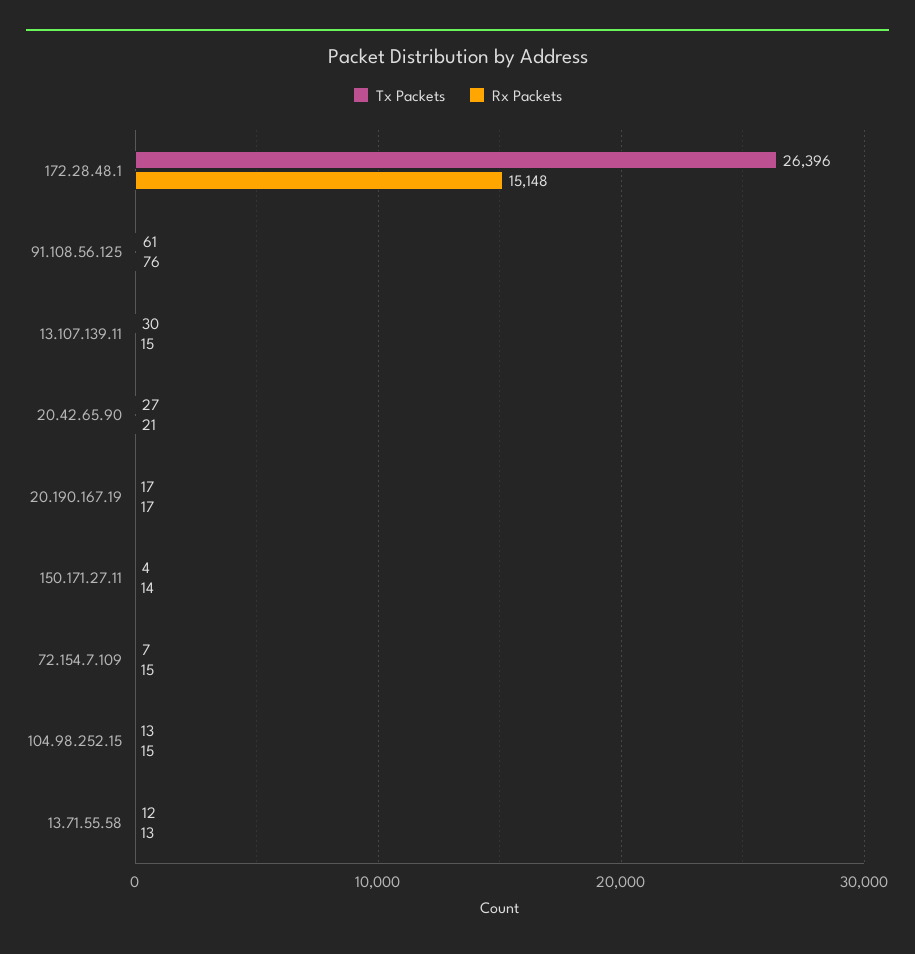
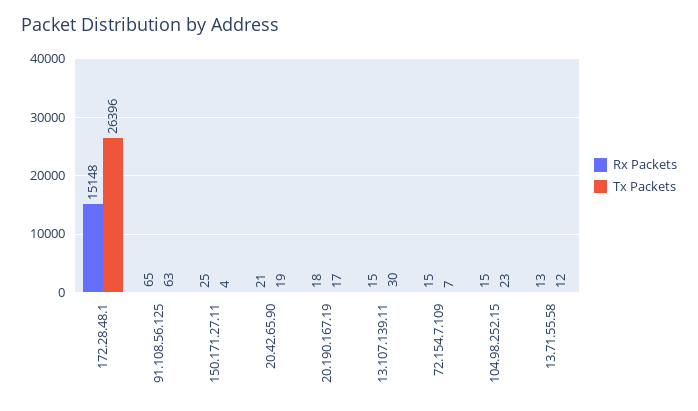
Tx Packets, 91.108.56.125: 61 -> 63
Rx Packets, 91.108.56.125: 76 -> 65
Tx Packets, 20.42.65.90: 27 -> 19
Rx Packets, 20.190.167.19: 17 -> 18
Rx Packets, 150.171.27.11: 14 -> 25
Tx Packets, 104.98.252.15: 13 -> 23

